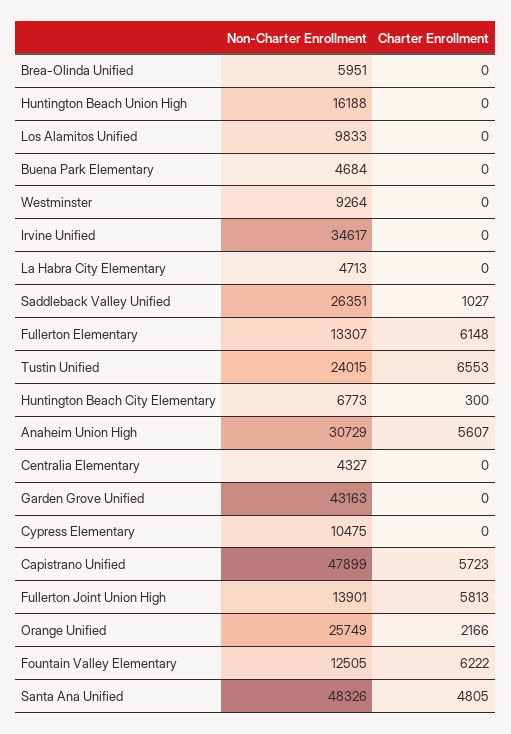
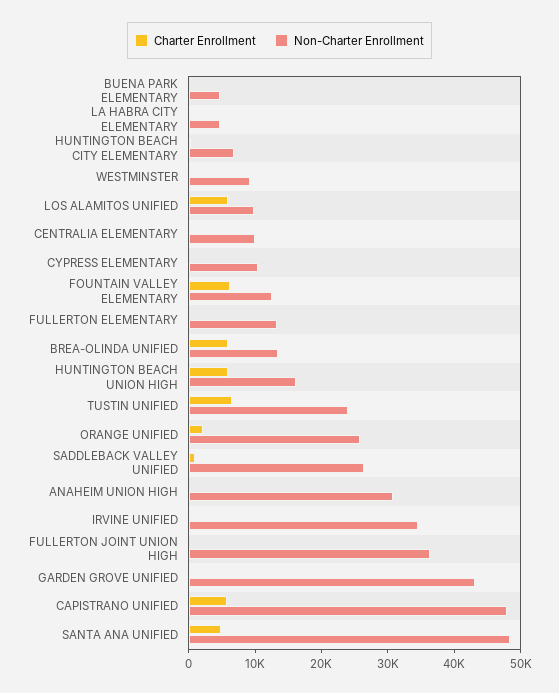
Non-Charter Enrollment, Brea-Olinda Unified: 5951 -> 14000
Charter Enrollment, Brea-Olinda Unified: 0 -> 6000
Charter Enrollment, Huntington Beach Union High: 0 -> 6000
Charter Enrollment, Los Alamitos Unified: 0 -> 6000
Charter Enrollment, Fullerton Elementary: 6148 -> 0
Charter Enrollment, Anaheim Union High: 5607 -> 0
Non-Charter Enrollment, Centralia Elementary: 4327 -> 10000
Non-Charter Enrollment, Fullerton Joint Union High: 13901 -> 36000
Charter Enrollment, Fullerton Joint Union High: 5813 -> 0

